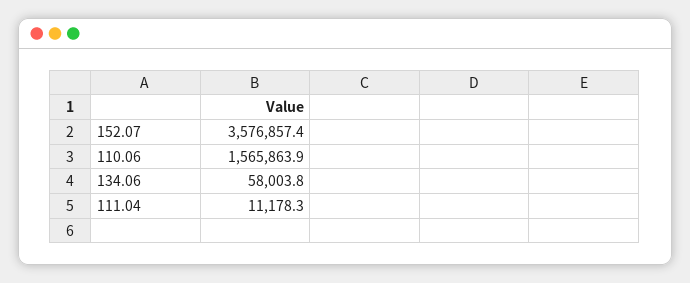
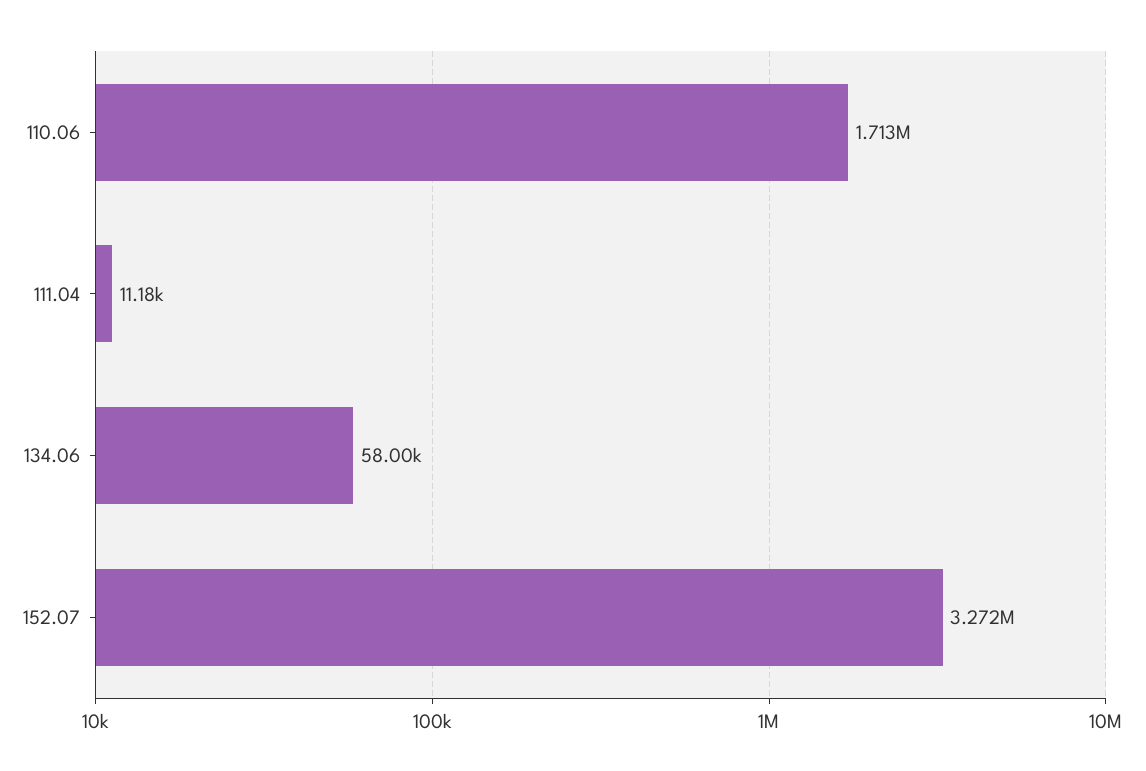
152.07: 3576857.4 -> 3272000
110.06: 1565863.9 -> 1713000

